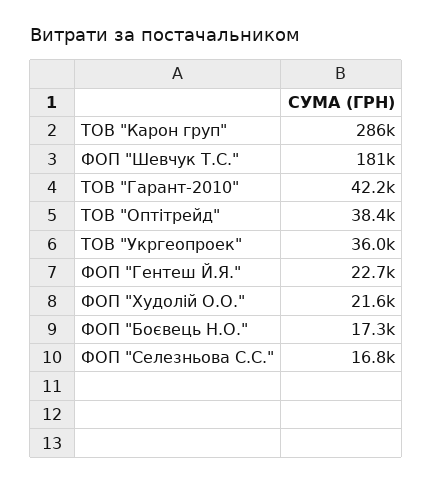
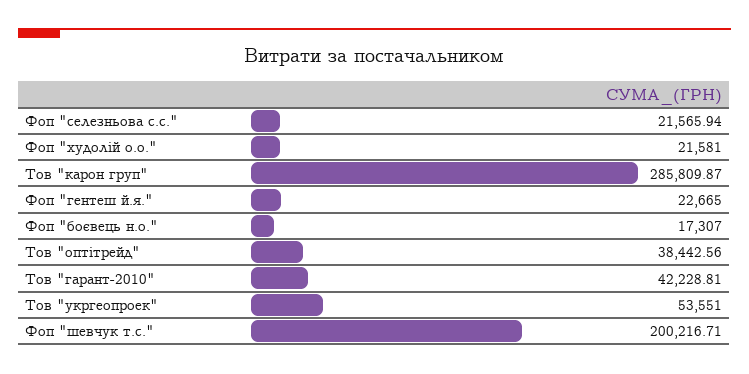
ФОП "Шевчук Т.С.": 181000 -> 200216.71
ТОВ "Укргеопроек": 36000 -> 53551
ФОП "Селезньова С.С.": 16800 -> 21565.94

